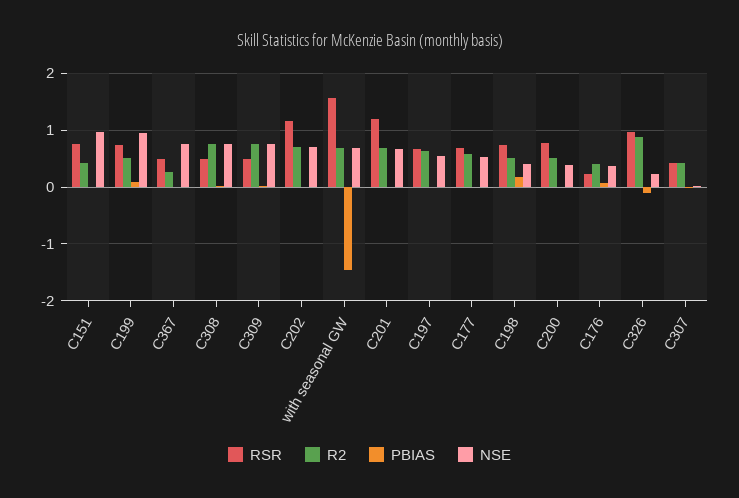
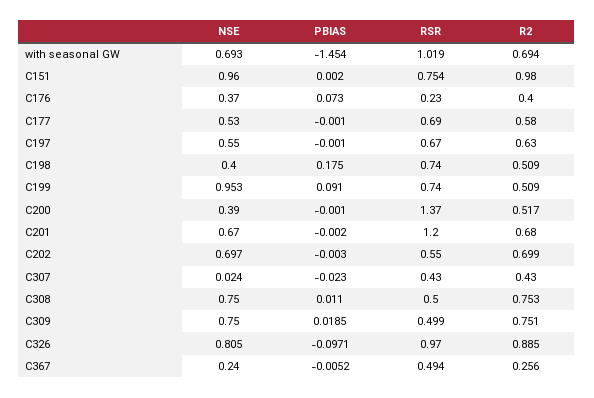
R2, C151: 0.4 -> 0.98
NSE, C367: 0.8 -> 0.24
RSR, C202: 1.2 -> 0.55
RSR, with seasonal GW: 1.6 -> 1.019
RSR, C200: 0.8 -> 1.37
NSE, C326: 0.2 -> 0.805

